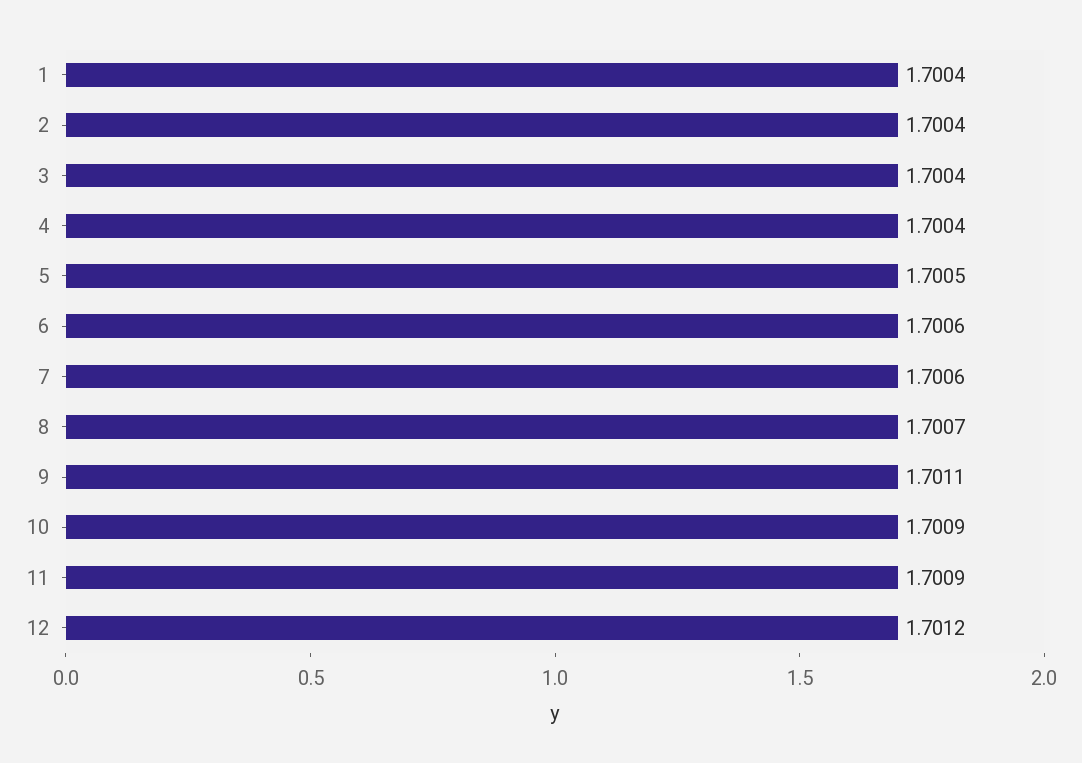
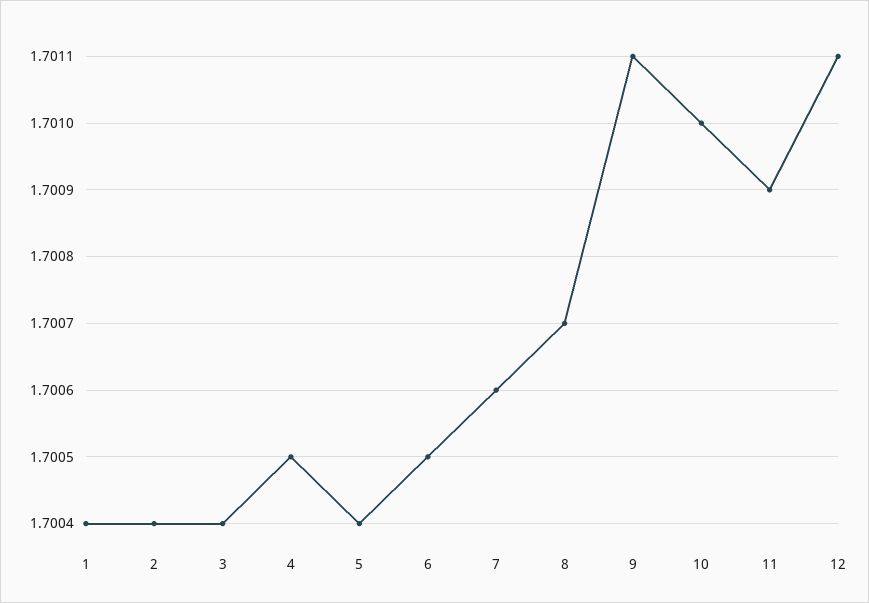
4: 1.7004 -> 1.7005
5: 1.7005 -> 1.7004
6: 1.7006 -> 1.7005
10: 1.7009 -> 1.701
12: 1.7012 -> 1.7011

